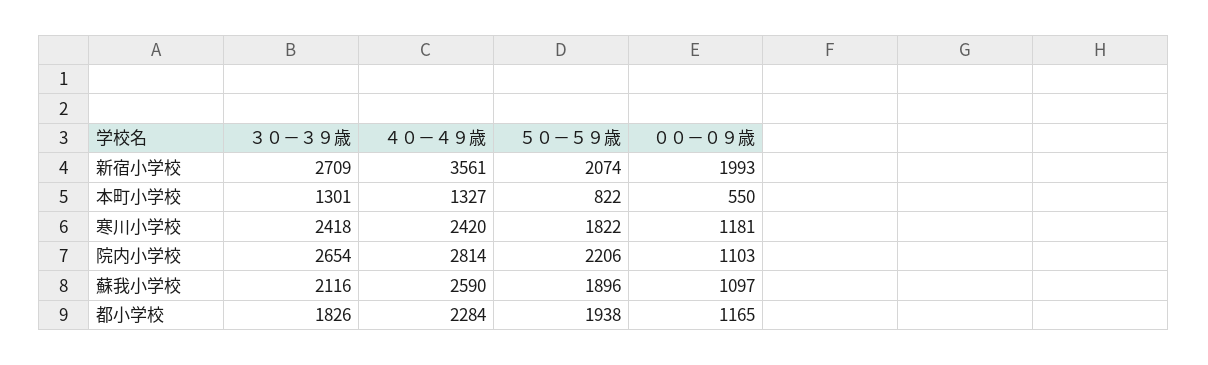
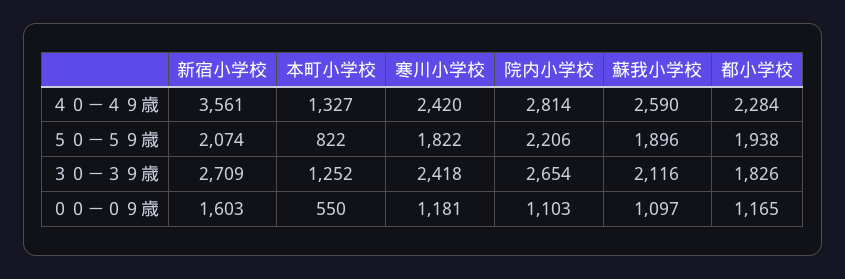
００－０９歳, 新宿小学校: 1993 -> 1603
３０－３９歳, 本町小学校: 1301 -> 1252

